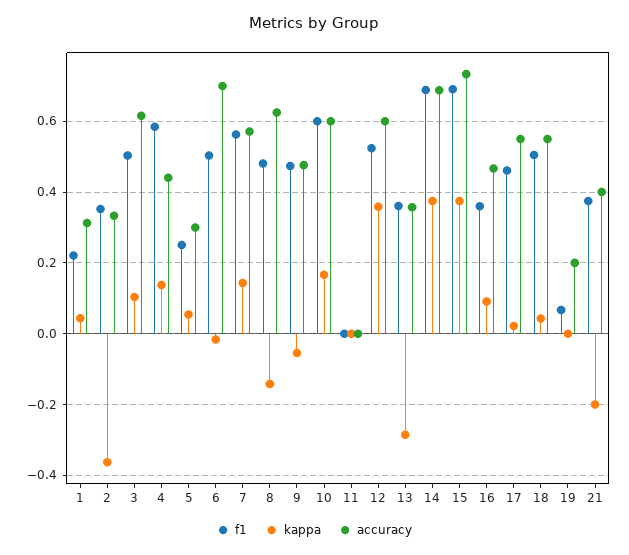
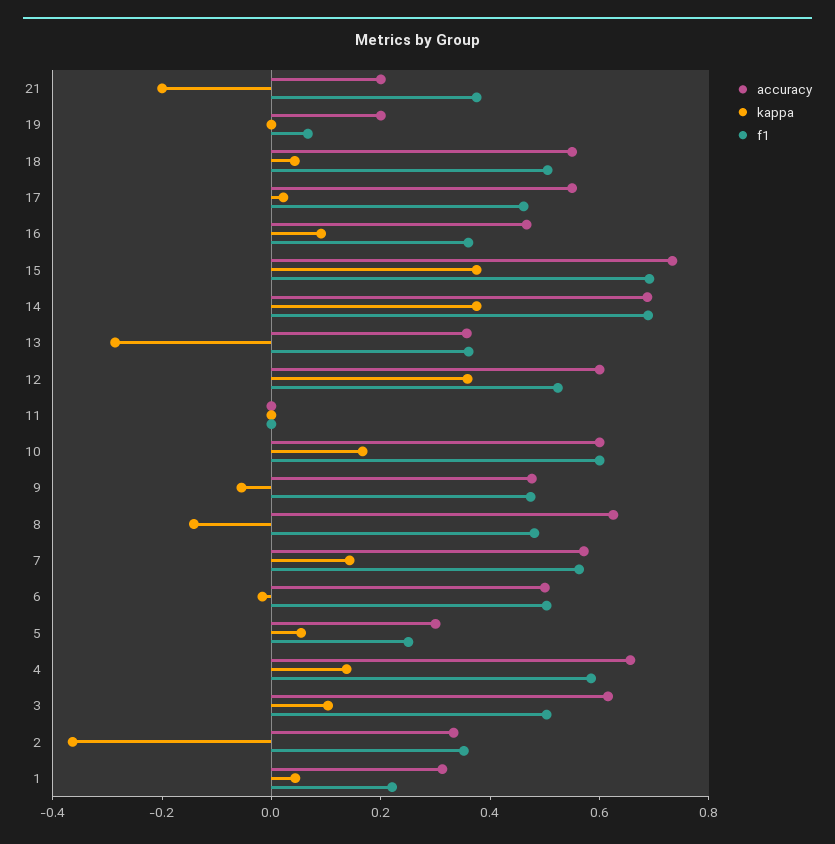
accuracy, 4: 0.44 -> 0.65
accuracy, 6: 0.7 -> 0.5
accuracy, 21: 0.4 -> 0.2

